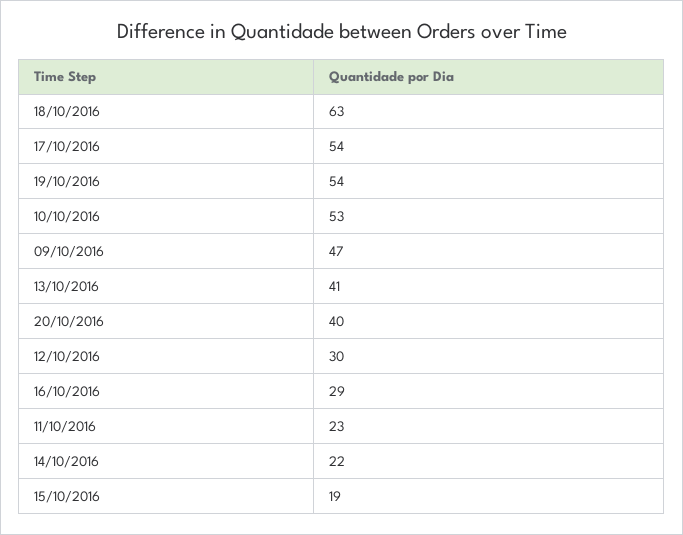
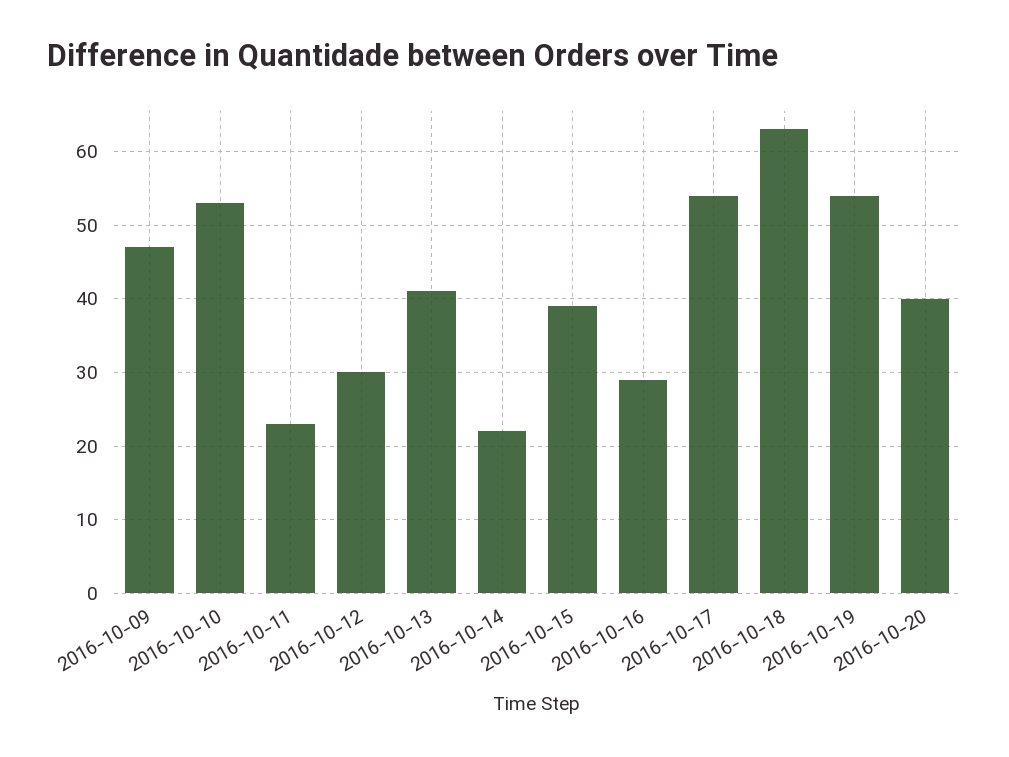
15/10/2016: 19 -> 39

